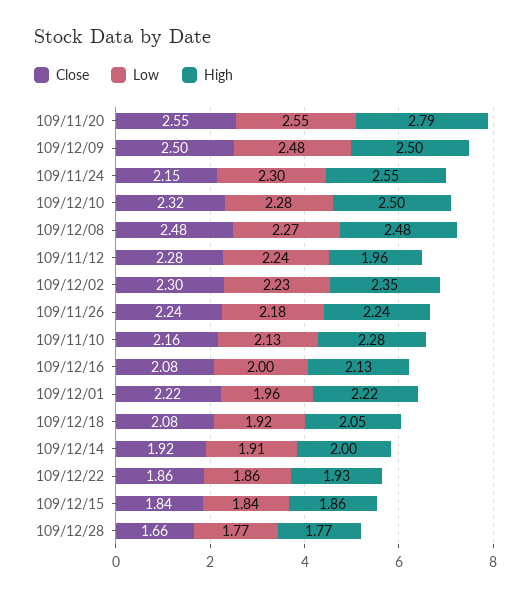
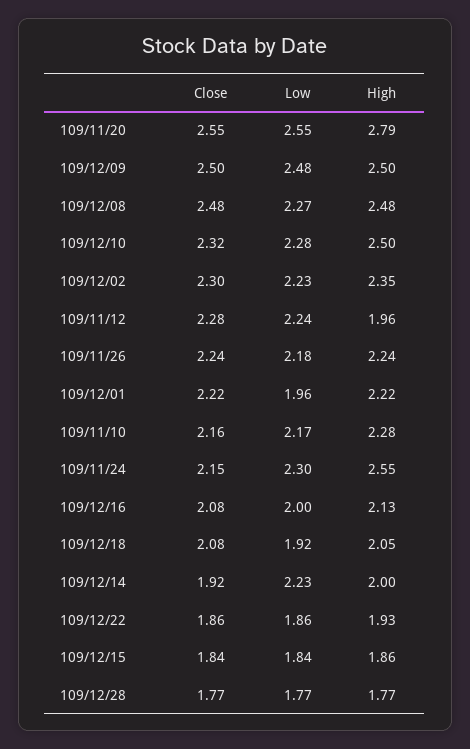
Low, 109/11/10: 2.13 -> 2.17
Low, 109/12/14: 1.91 -> 2.23
Close, 109/12/28: 1.66 -> 1.77

